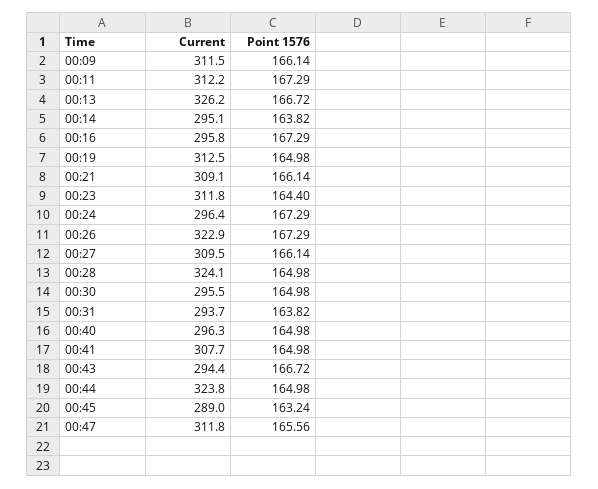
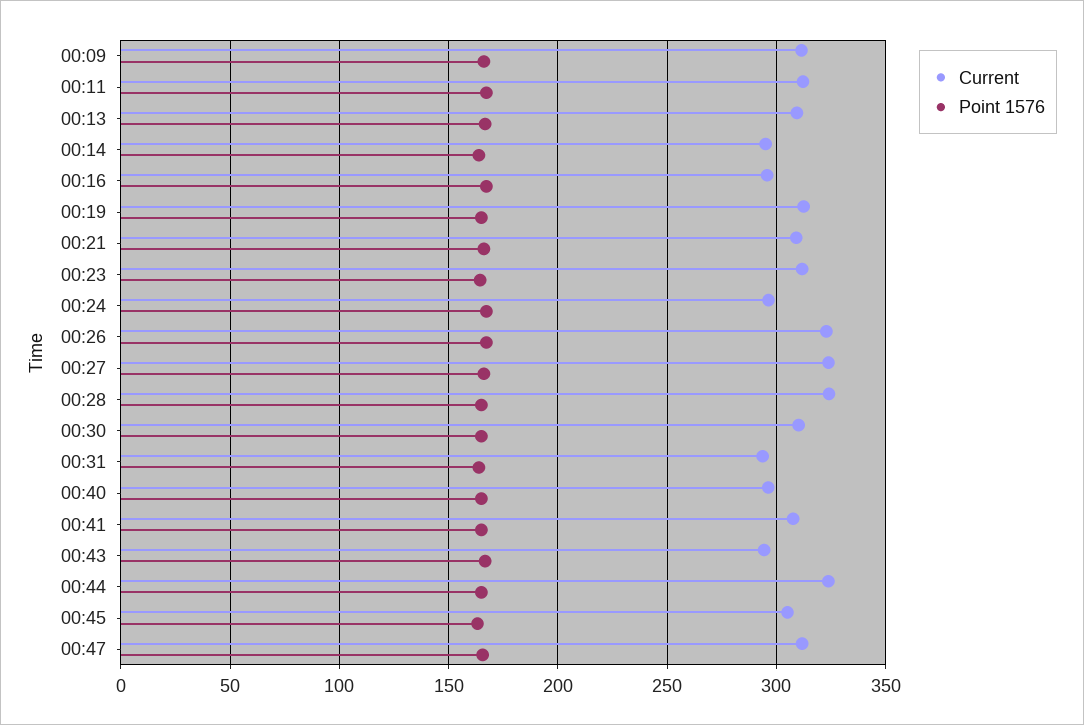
Current, 00:13: 326.2 -> 310
Current, 00:27: 309.5 -> 325
Current, 00:30: 295.5 -> 310
Current, 00:45: 289 -> 305

